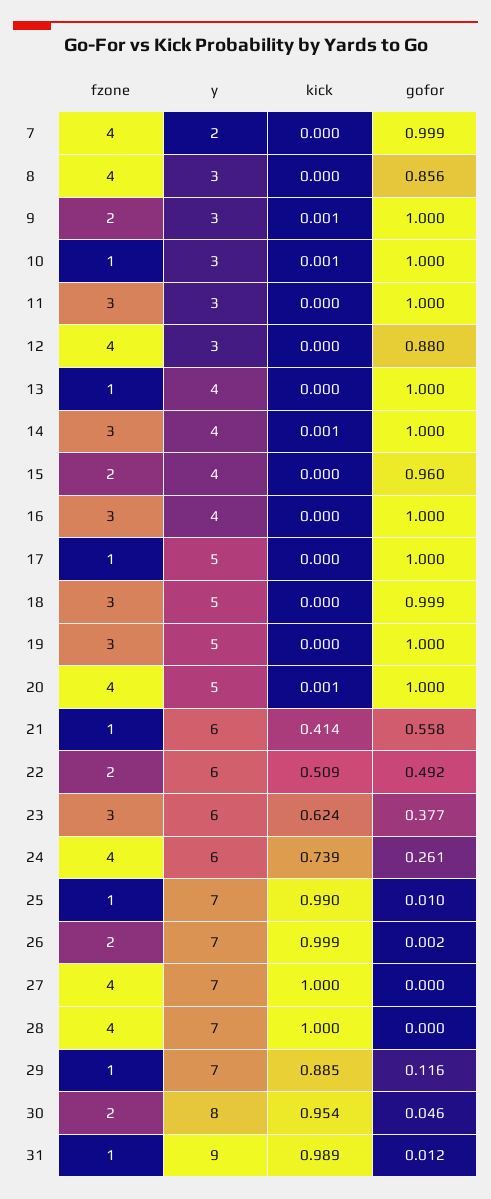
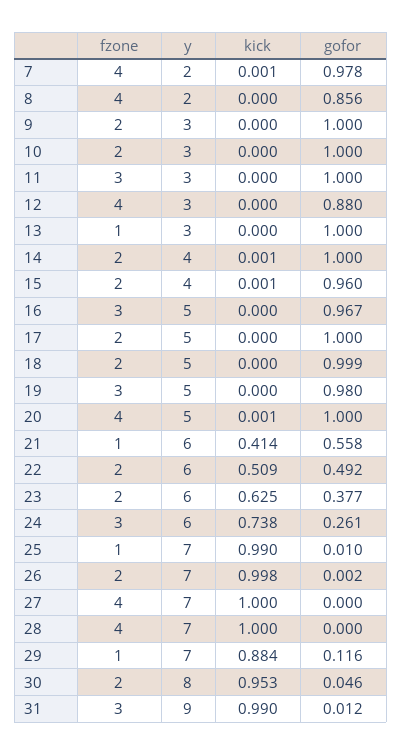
kick, 7: 0 -> 0.001
gofor, 7: 0.999 -> 0.978
y, 8: 3 -> 2
kick, 9: 0.001 -> 0
fzone, 10: 1 -> 2
kick, 10: 0.001 -> 0
y, 13: 4 -> 3
fzone, 14: 3 -> 2
kick, 15: 0 -> 0.001
y, 16: 4 -> 5
gofor, 16: 1 -> 0.967
fzone, 17: 1 -> 2
fzone, 18: 3 -> 2
gofor, 19: 1 -> 0.98
fzone, 23: 3 -> 2
kick, 23: 0.624 -> 0.625
fzone, 24: 4 -> 3
kick, 24: 0.739 -> 0.738
kick, 26: 0.999 -> 0.998
kick, 29: 0.885 -> 0.884
kick, 30: 0.954 -> 0.953
fzone, 31: 1 -> 3
kick, 31: 0.989 -> 0.99

